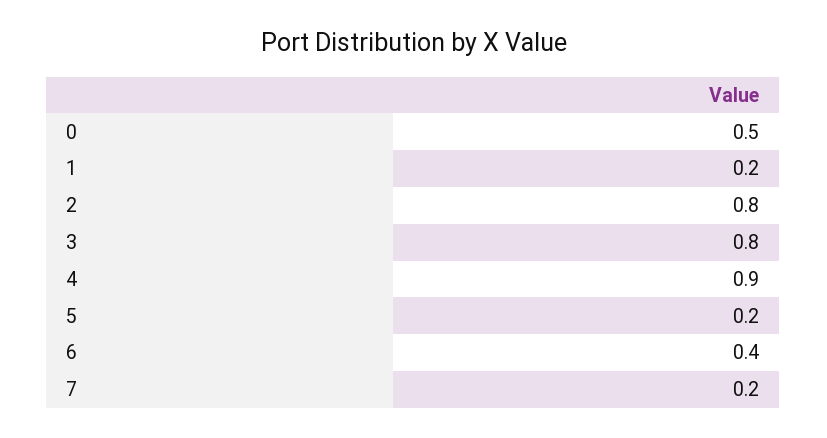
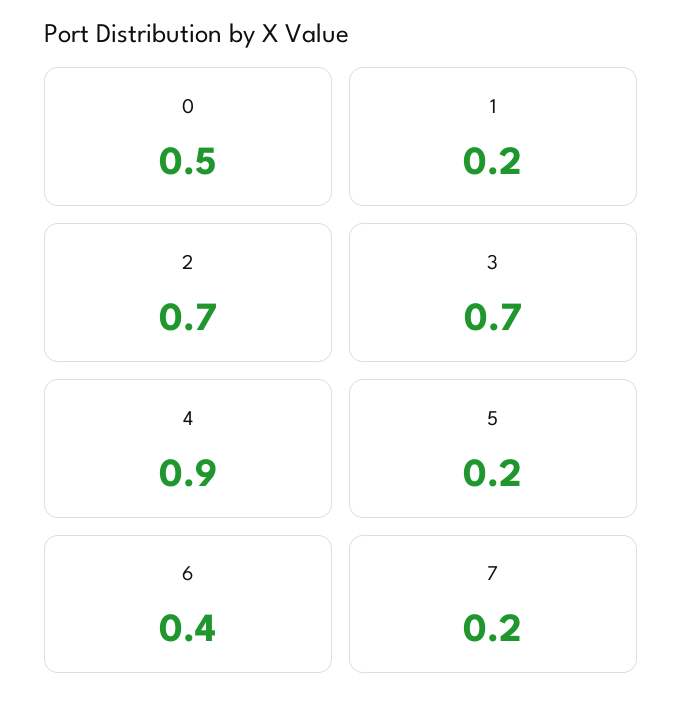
2: 0.8 -> 0.7
3: 0.8 -> 0.7

